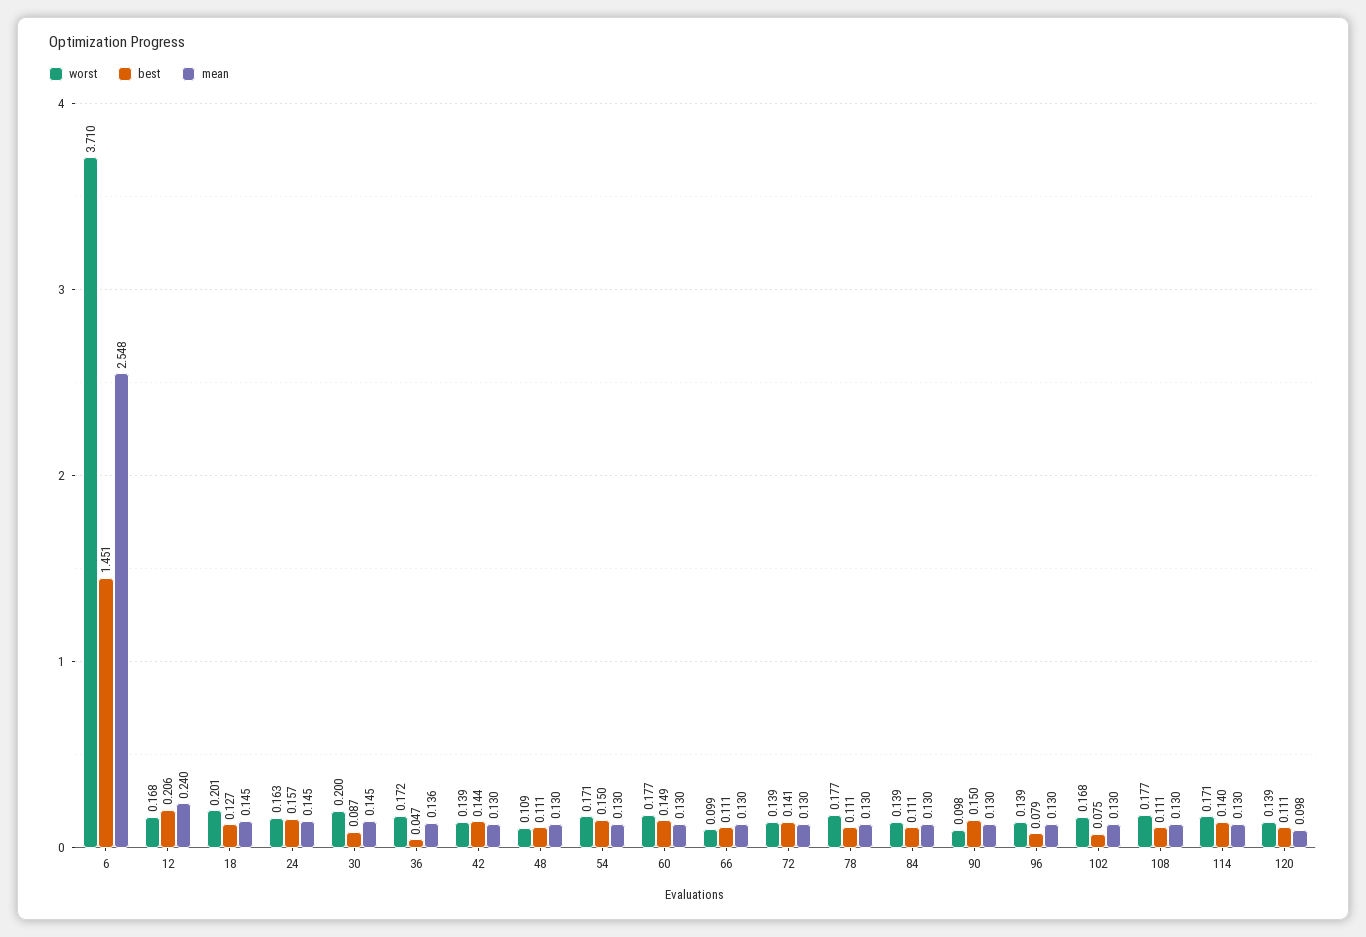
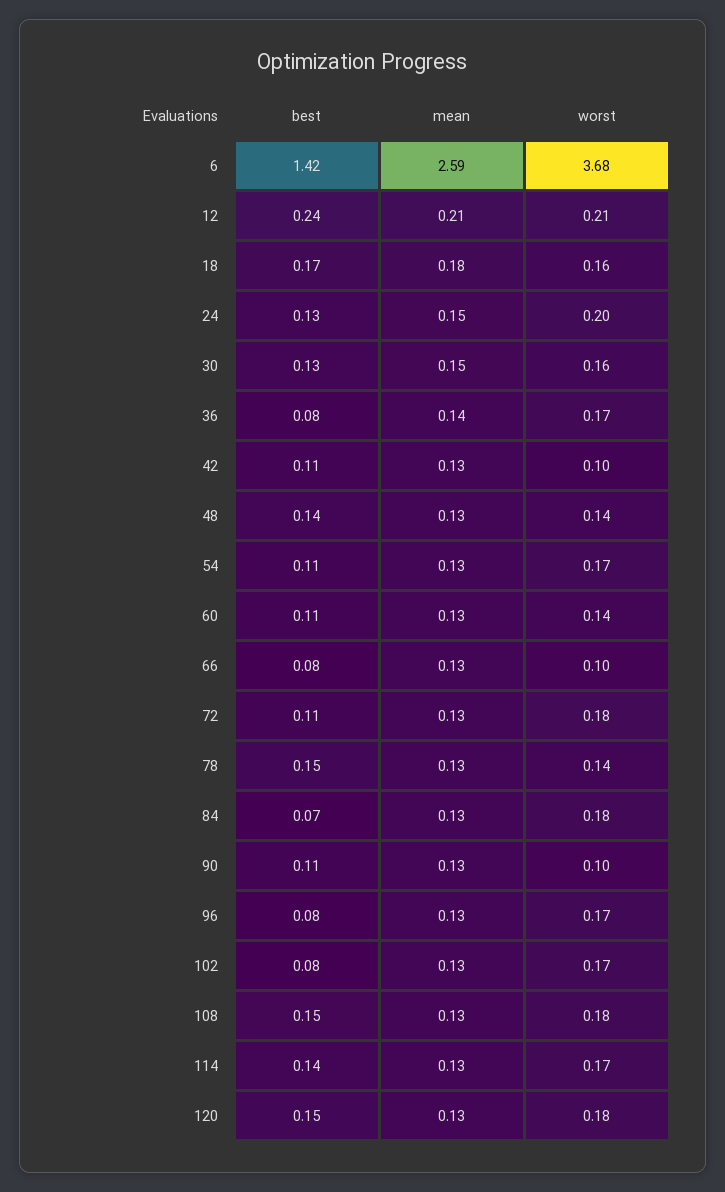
worst, 6: 3.71 -> 3.68
best, 6: 1.451 -> 1.42
mean, 6: 2.548 -> 2.59
worst, 12: 0.168 -> 0.21
best, 12: 0.206 -> 0.24
mean, 12: 0.24 -> 0.21
worst, 18: 0.201 -> 0.16
best, 18: 0.127 -> 0.17
mean, 18: 0.145 -> 0.18
worst, 24: 0.163 -> 0.2
best, 24: 0.157 -> 0.13
worst, 30: 0.2 -> 0.16
best, 30: 0.087 -> 0.13
best, 36: 0.047 -> 0.08
worst, 42: 0.139 -> 0.1
best, 42: 0.144 -> 0.11
worst, 48: 0.109 -> 0.14
best, 48: 0.111 -> 0.14
best, 54: 0.15 -> 0.11
worst, 60: 0.177 -> 0.14
best, 60: 0.149 -> 0.11
best, 66: 0.111 -> 0.08
worst, 72: 0.139 -> 0.18
best, 72: 0.141 -> 0.11
worst, 78: 0.177 -> 0.14
best, 78: 0.111 -> 0.15
worst, 84: 0.139 -> 0.18
best, 84: 0.111 -> 0.07
best, 90: 0.15 -> 0.11
worst, 96: 0.139 -> 0.17
best, 108: 0.111 -> 0.15
worst, 120: 0.139 -> 0.18
best, 120: 0.111 -> 0.15
mean, 120: 0.098 -> 0.13

